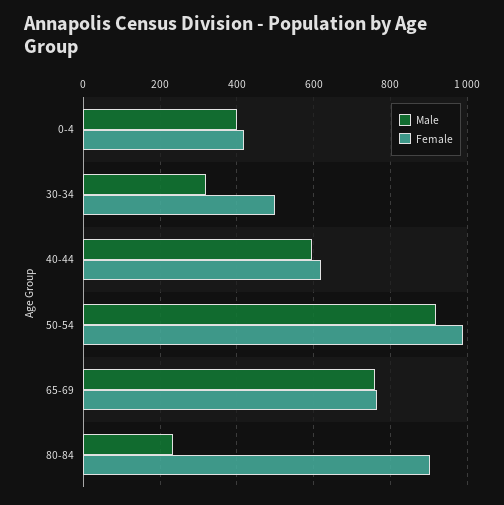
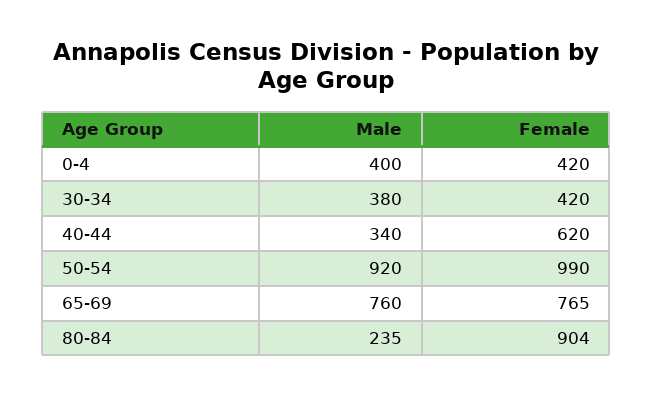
Male, 30-34: 320 -> 380
Female, 30-34: 500 -> 420
Male, 40-44: 600 -> 340

